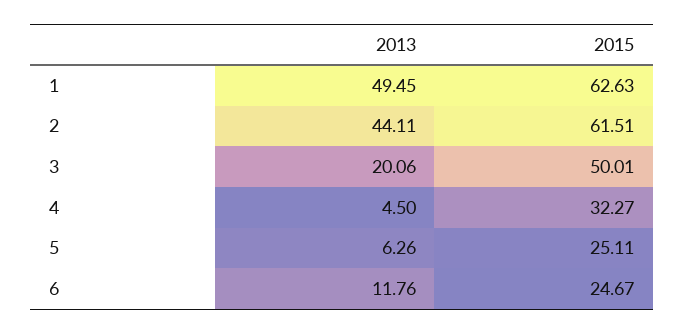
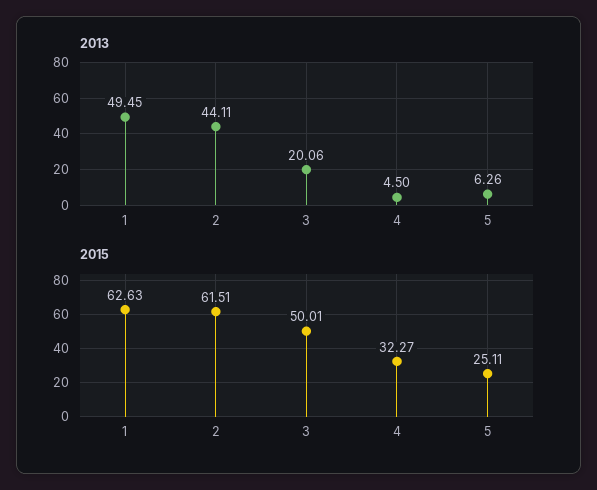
2013, 6: 11.76 -> none
2015, 6: 24.67 -> none

